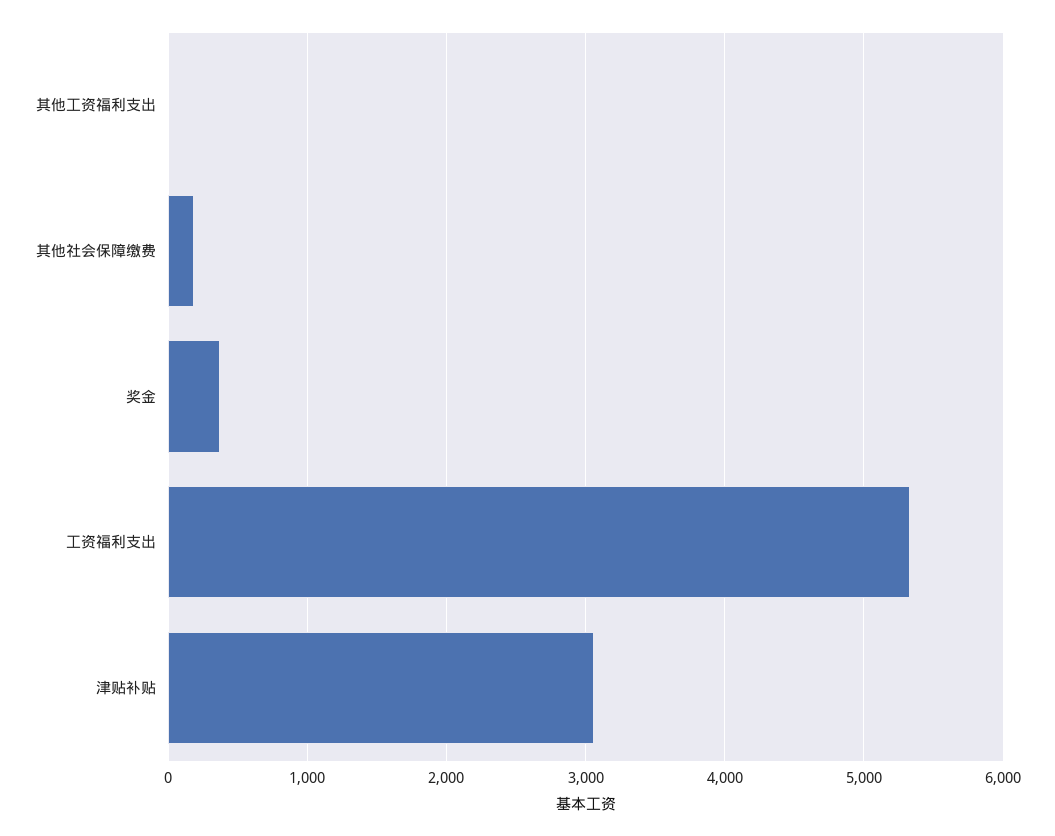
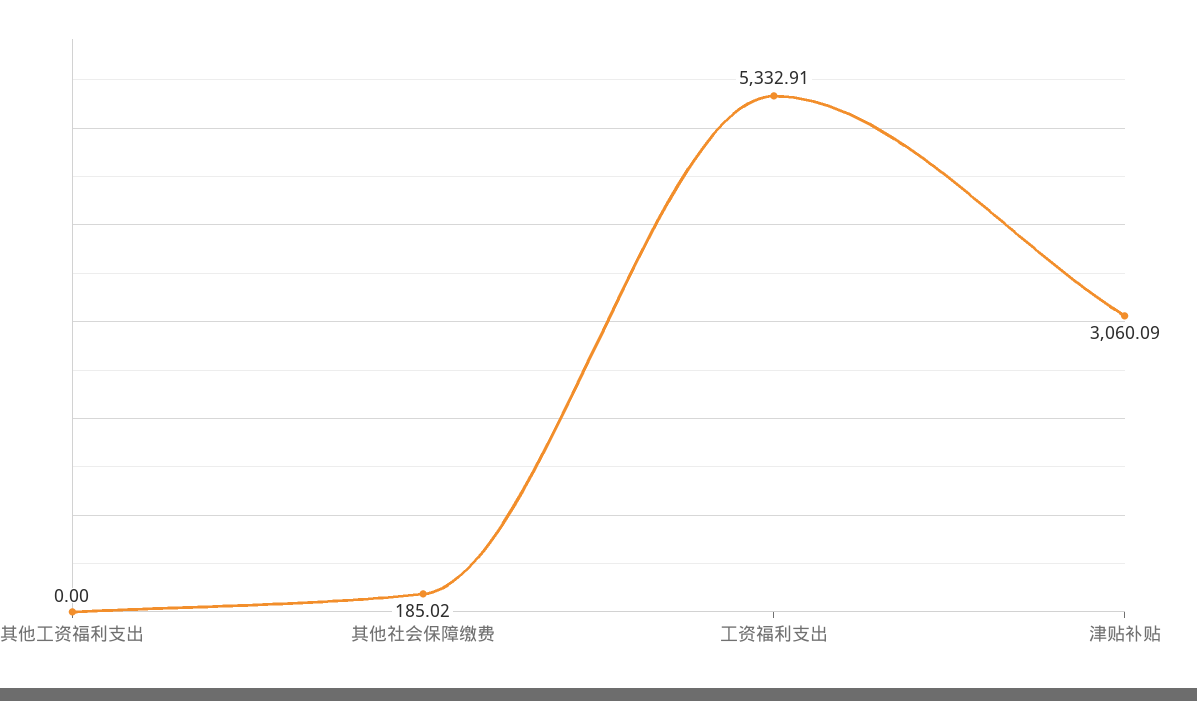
奖金: 400 -> none

